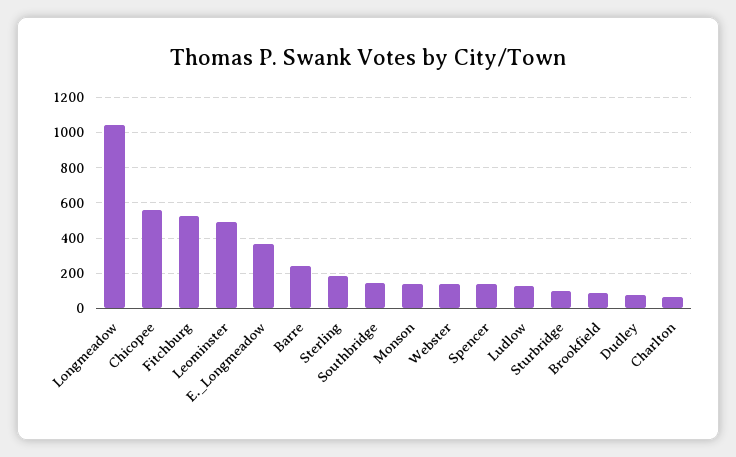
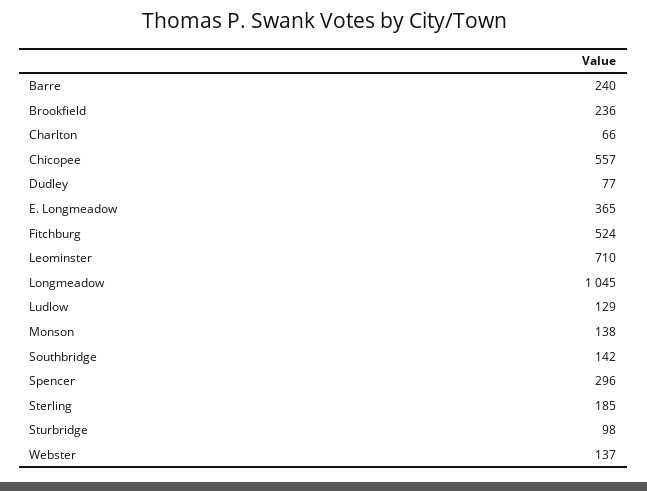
Leominster: 500 -> 710
Spencer: 150 -> 296
Brookfield: 100 -> 236

